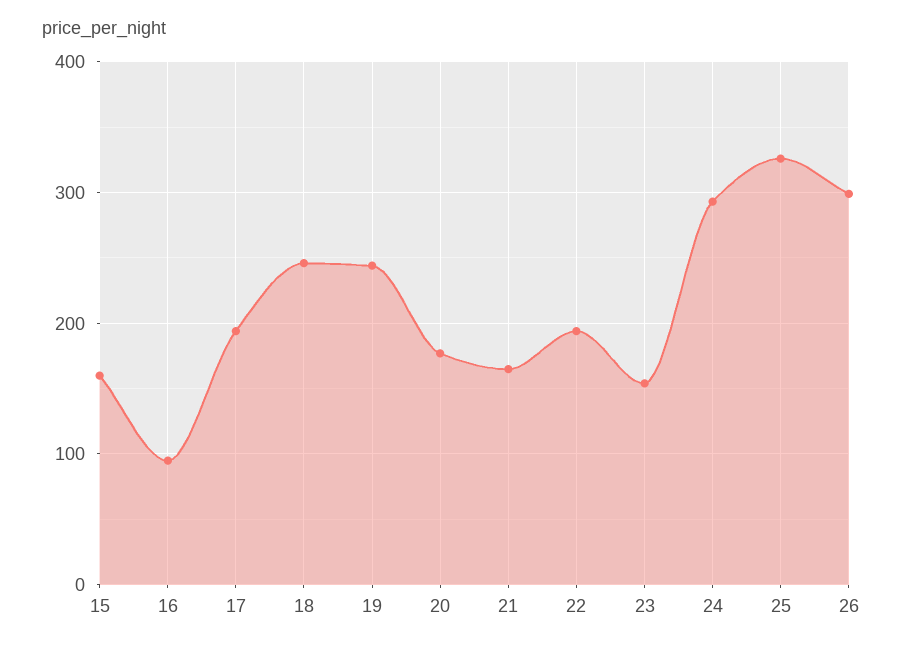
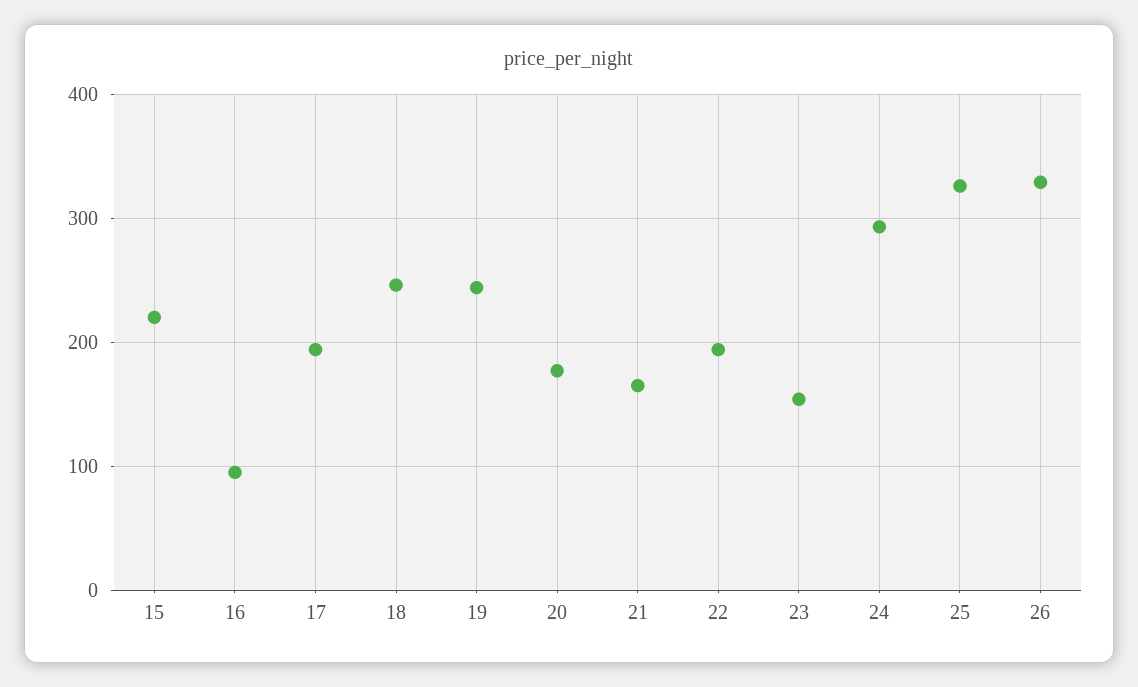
15: 160 -> 220
26: 300 -> 330

